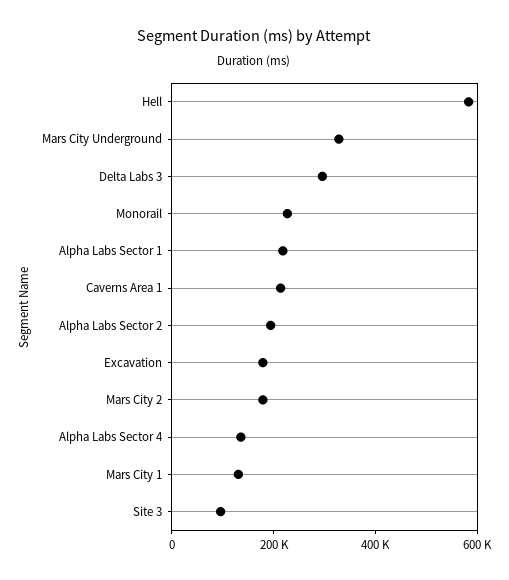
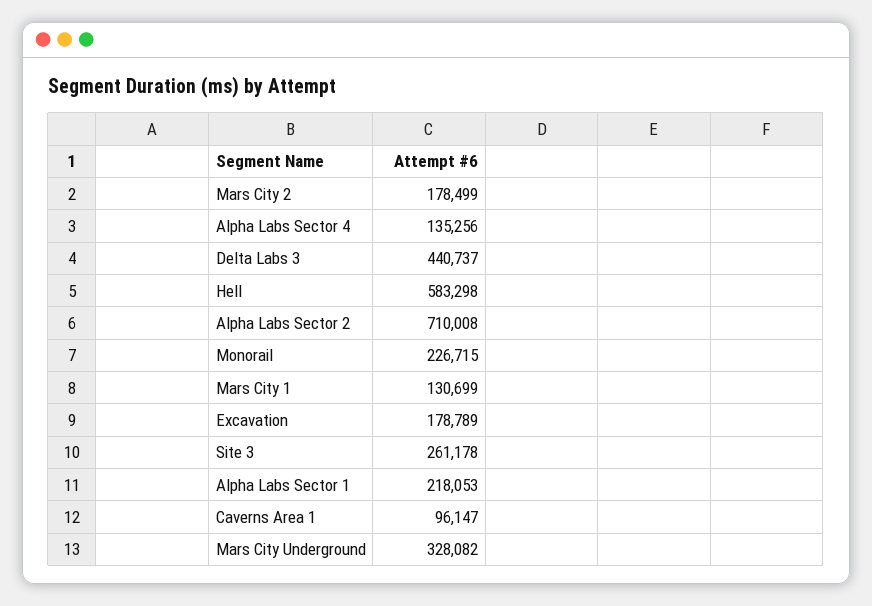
Delta Labs 3: 300000 -> 440737
Caverns Area 1: 200000 -> 96147
Alpha Labs Sector 2: 200000 -> 710008
Site 3: 100000 -> 261178

